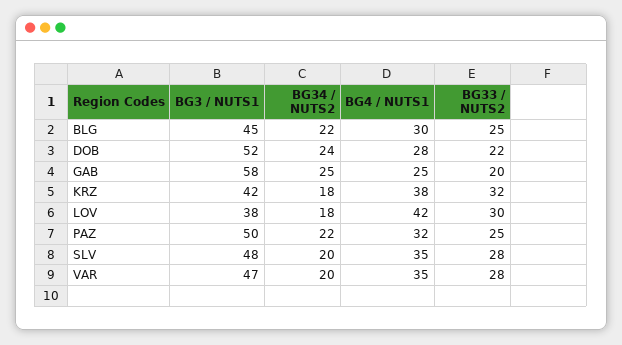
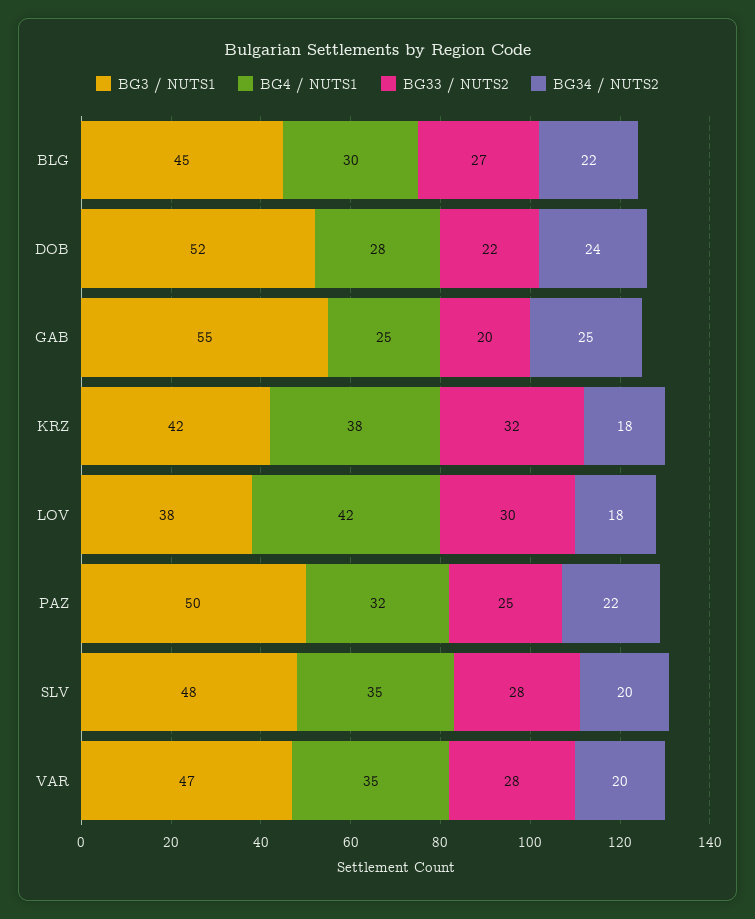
BG33 / NUTS2, BLG: 25 -> 27
BG3 / NUTS1, GAB: 58 -> 55

